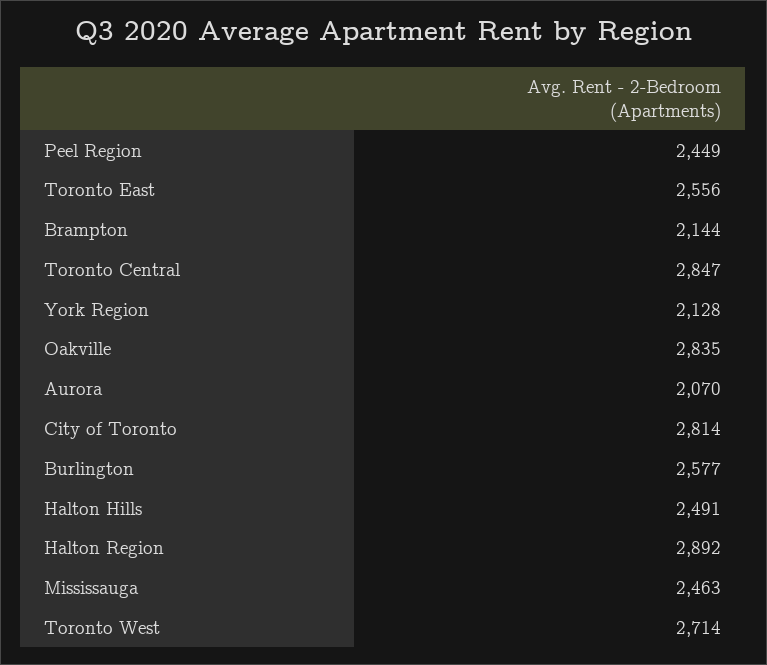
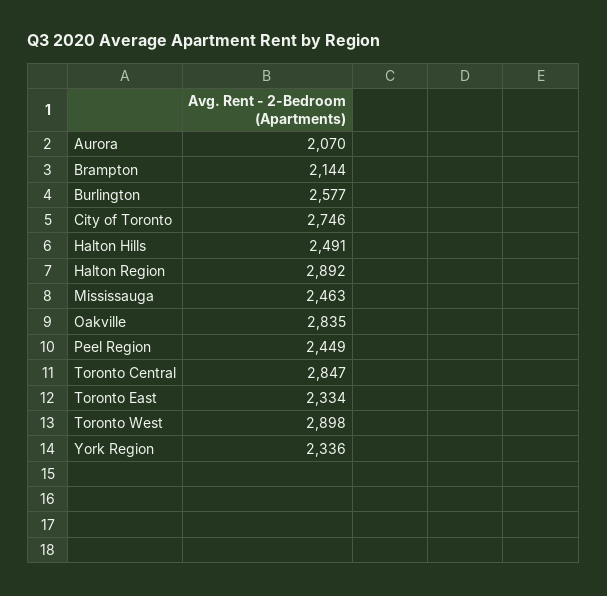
Toronto East: 2556 -> 2334
York Region: 2128 -> 2336
City of Toronto: 2814 -> 2746
Toronto West: 2714 -> 2898

